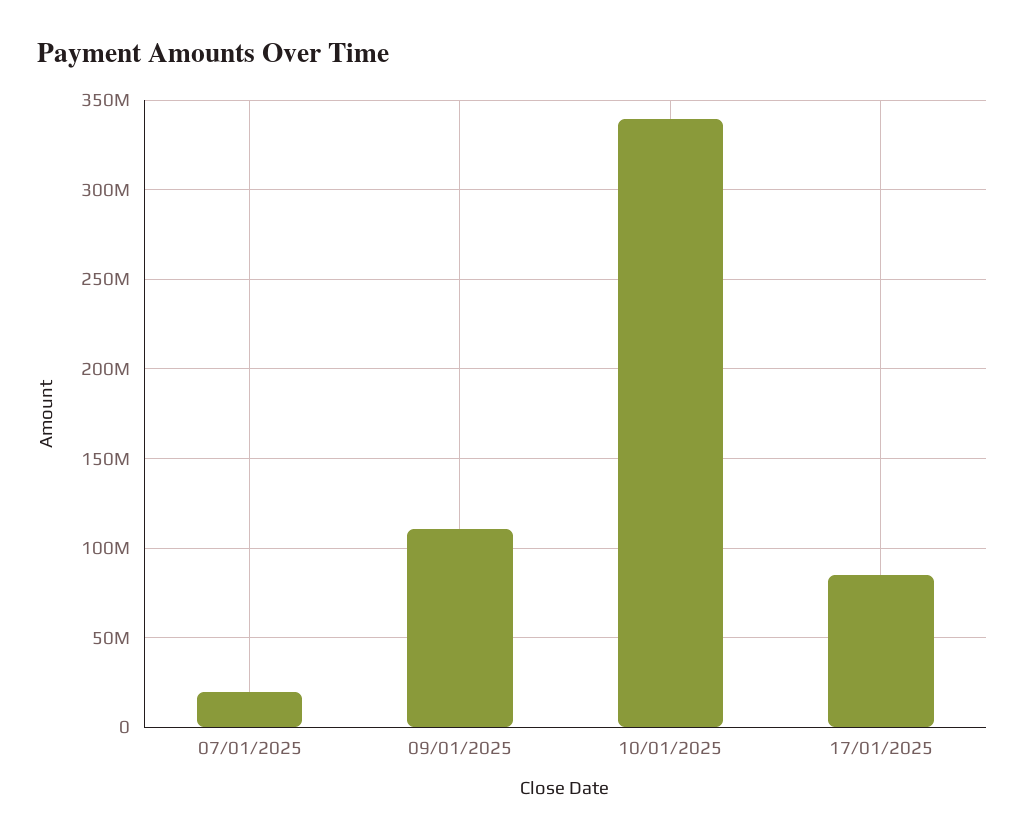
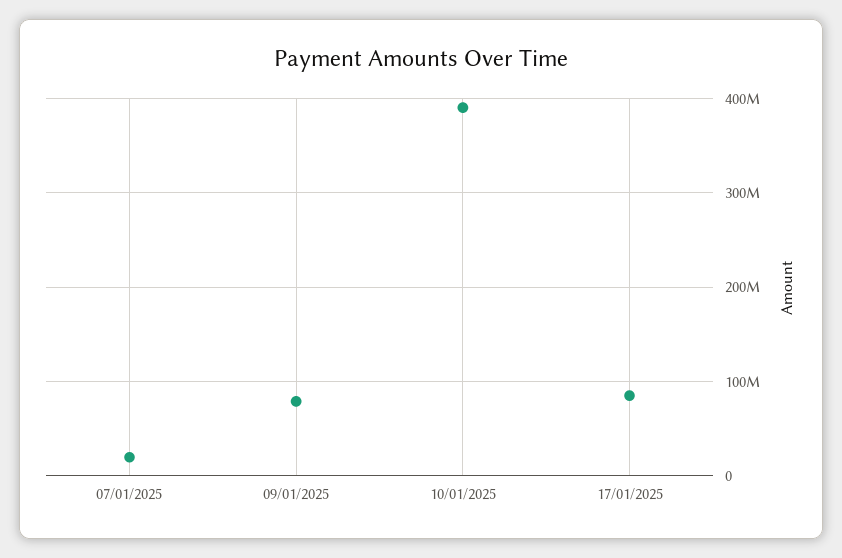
09/01/2025: 110000000 -> 80000000
10/01/2025: 340000000 -> 390000000

